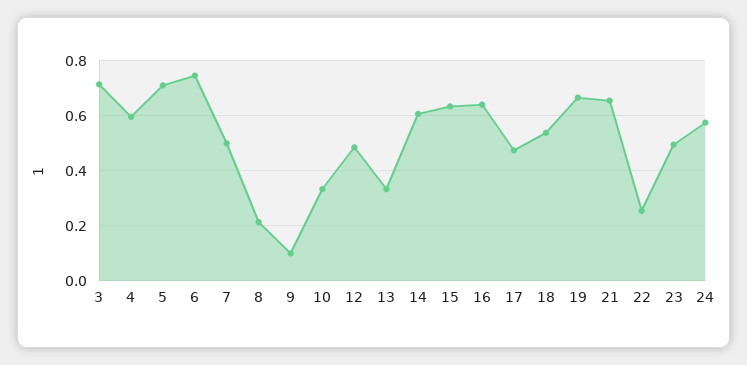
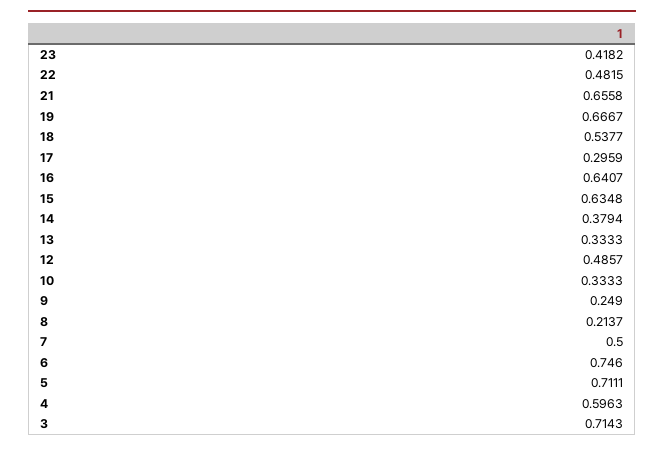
9: 0.1 -> 0.249
14: 0.6 -> 0.3794
17: 0.475 -> 0.2959
22: 0.25 -> 0.4815
23: 0.5 -> 0.4182
24: 0.575 -> none

